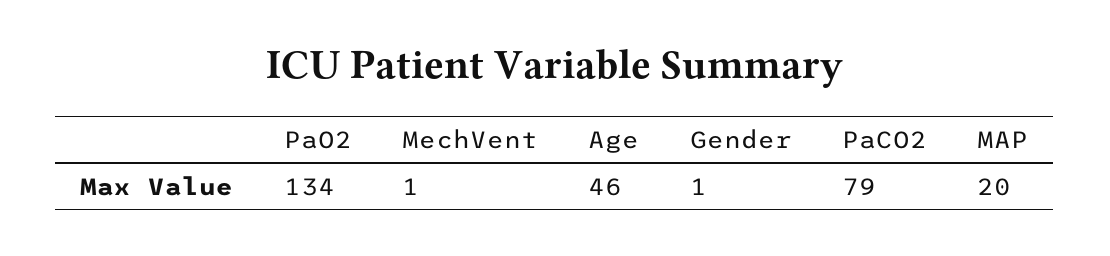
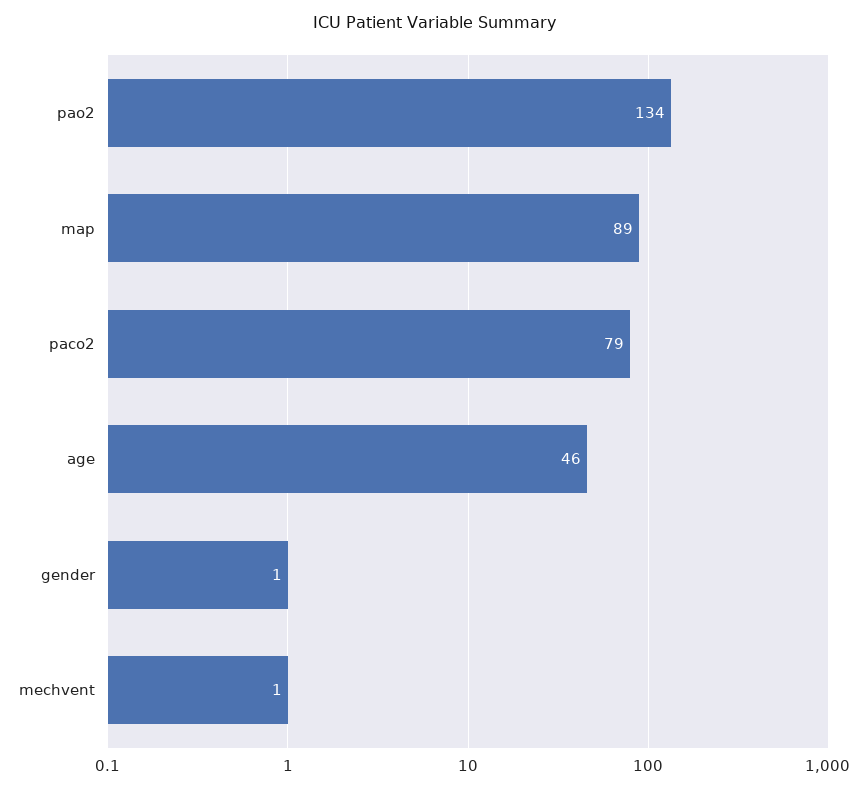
MAP: 20 -> 89

